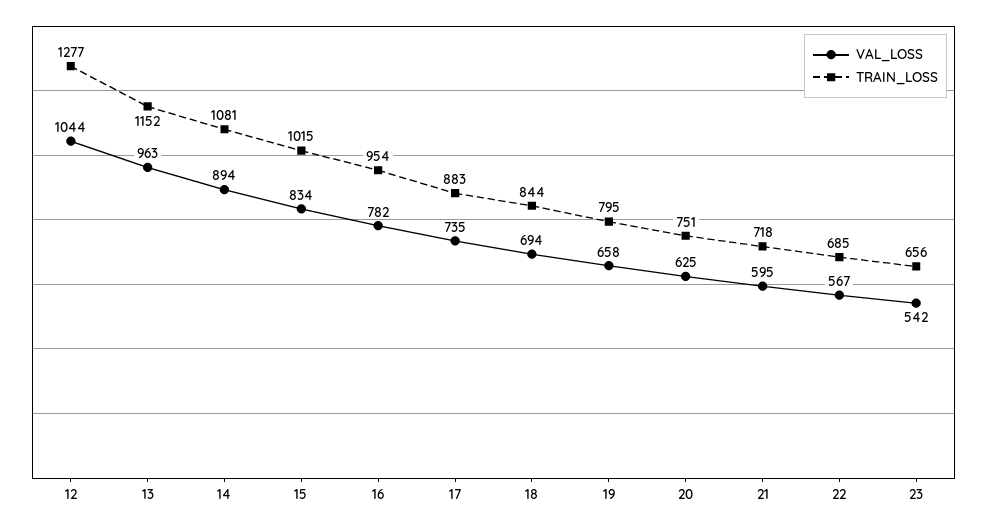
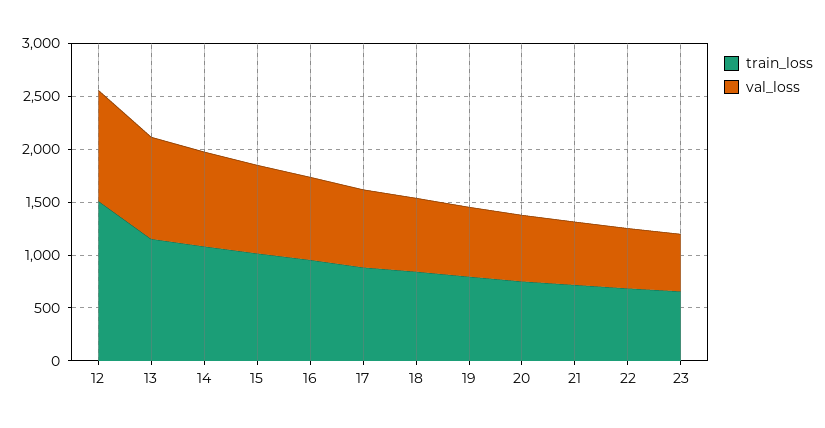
TRAIN_LOSS, 12: 1277 -> 1500

